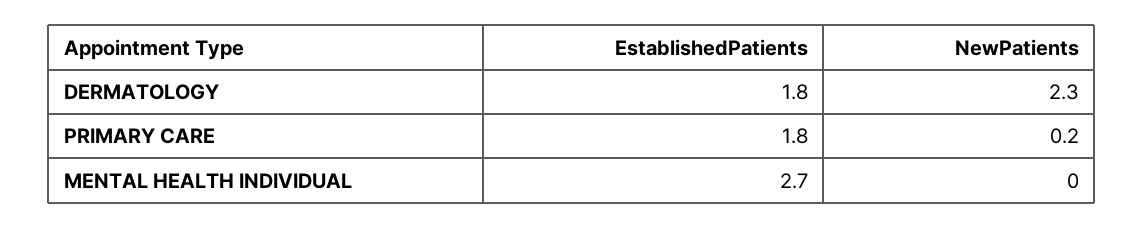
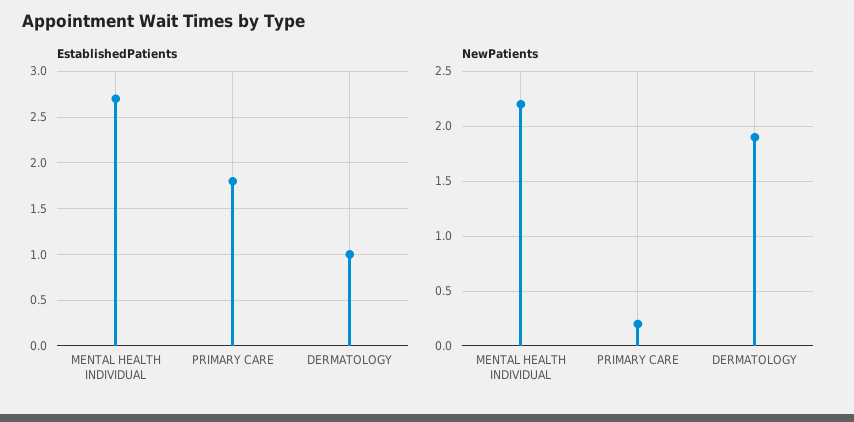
EstablishedPatients, DERMATOLOGY: 1.8 -> 1
NewPatients, DERMATOLOGY: 2.3 -> 1.9
NewPatients, MENTAL HEALTH INDIVIDUAL: 0 -> 2.2

